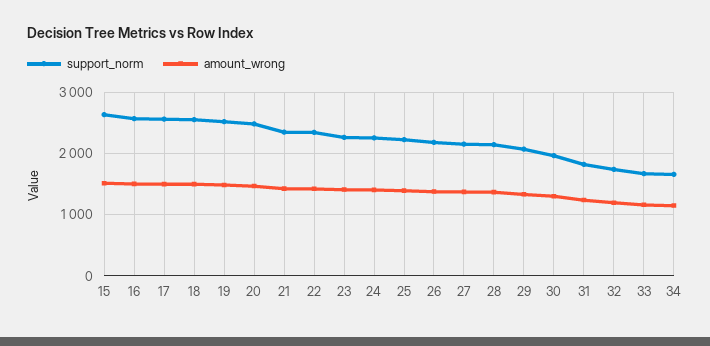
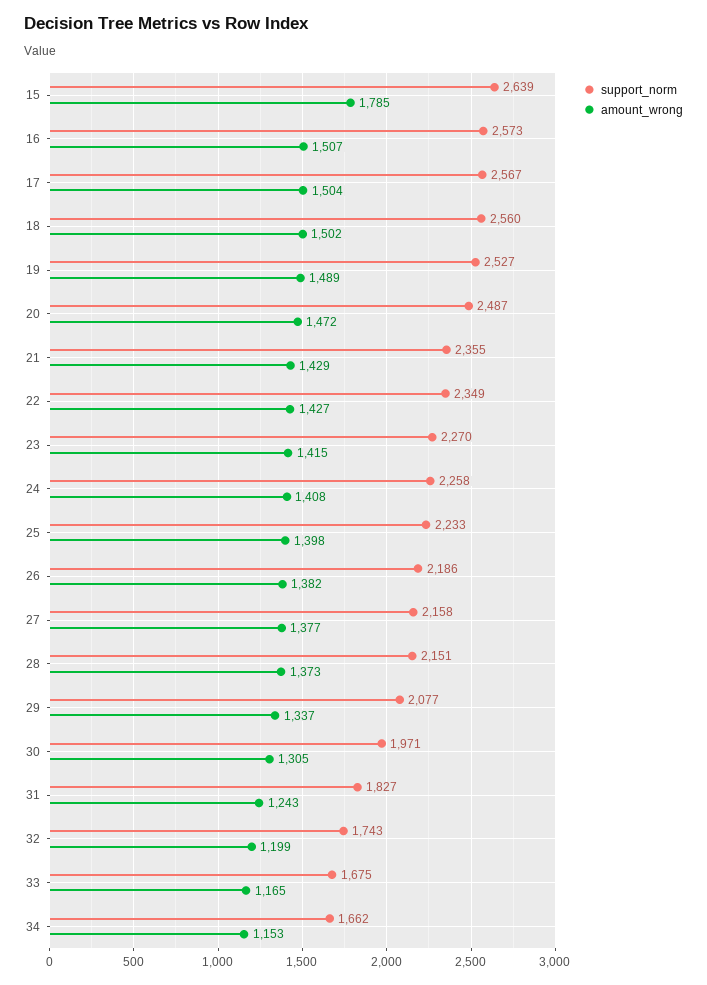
amount_wrong, 15: 1500 -> 1785

